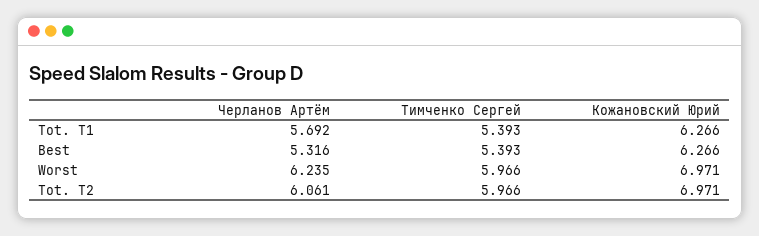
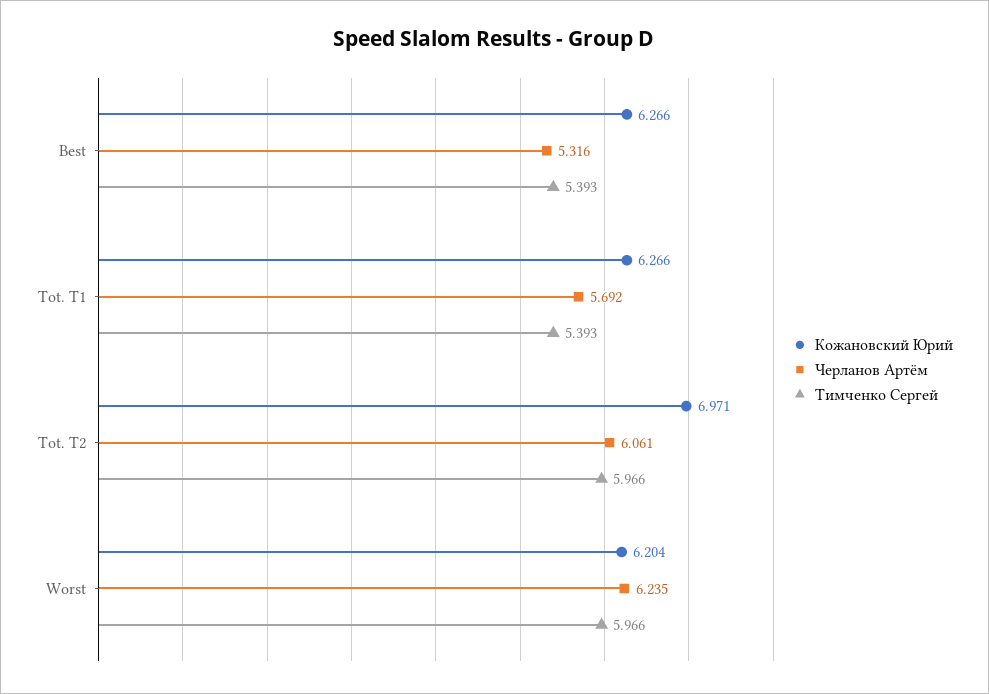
Кожановский Юрий, Worst: 6.971 -> 6.204

